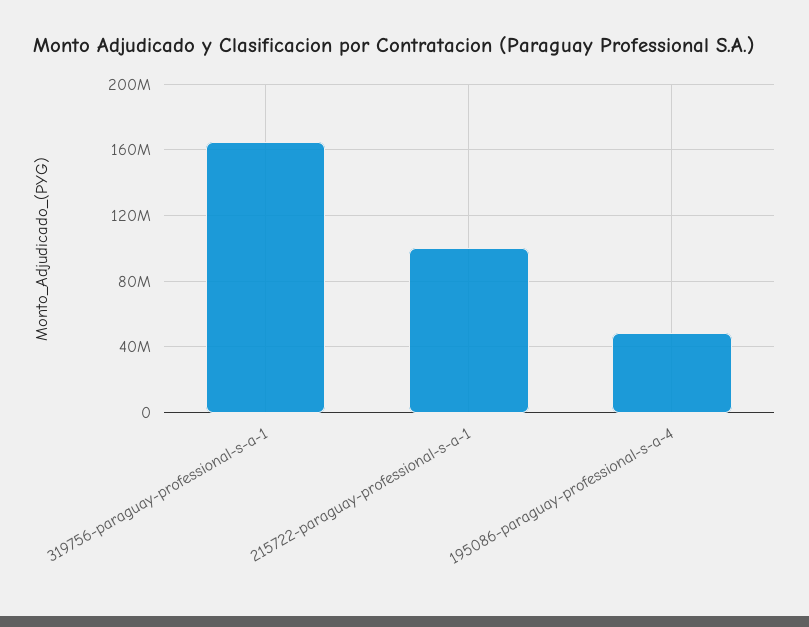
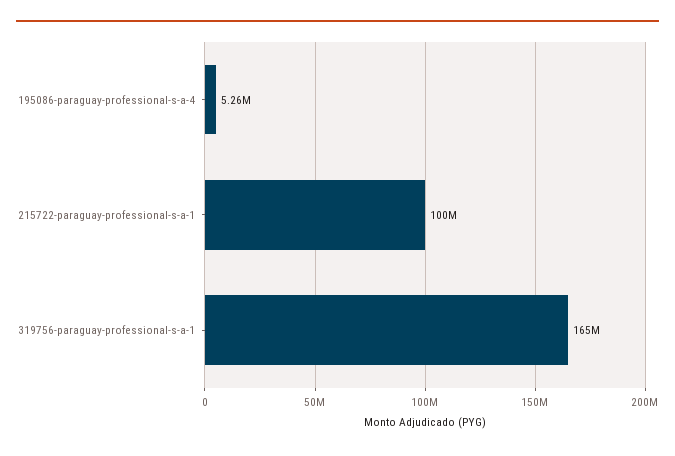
195086-paraguay-professional-s-a-4: 50000000 -> 5260000

